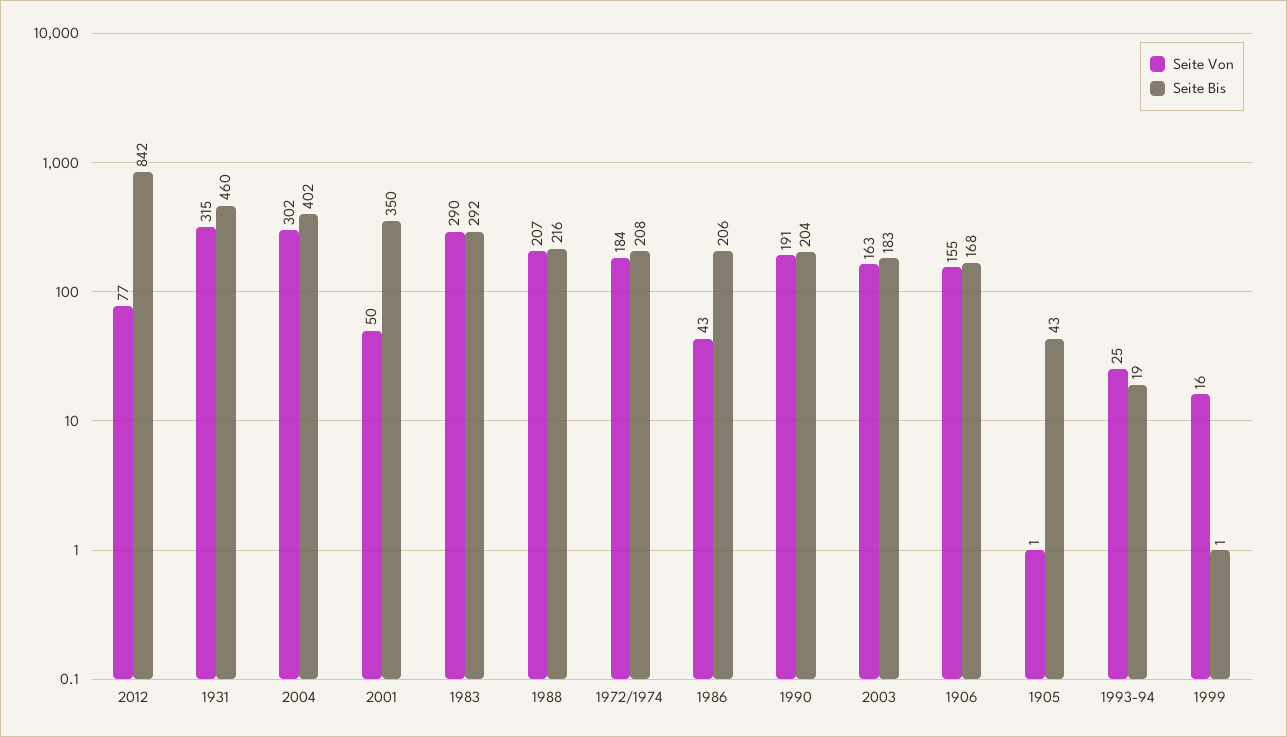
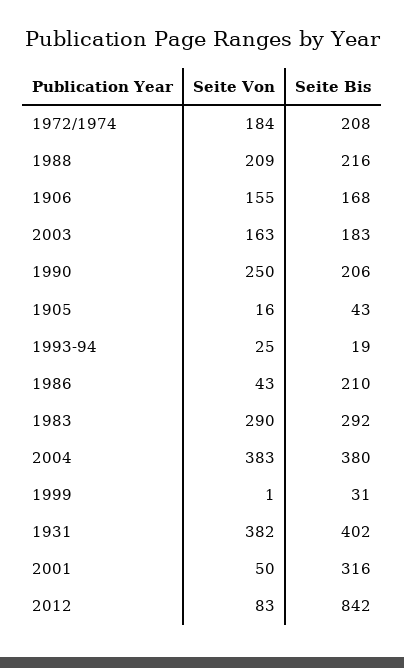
Seite Von, 2012: 77 -> 83
Seite Von, 1931: 315 -> 382
Seite Bis, 1931: 460 -> 402
Seite Von, 2004: 302 -> 383
Seite Bis, 2004: 402 -> 380
Seite Bis, 2001: 350 -> 316
Seite Von, 1988: 207 -> 209
Seite Bis, 1986: 206 -> 210
Seite Von, 1990: 191 -> 250
Seite Bis, 1990: 204 -> 206
Seite Von, 1905: 1 -> 16
Seite Von, 1999: 16 -> 1
Seite Bis, 1999: 1 -> 31

